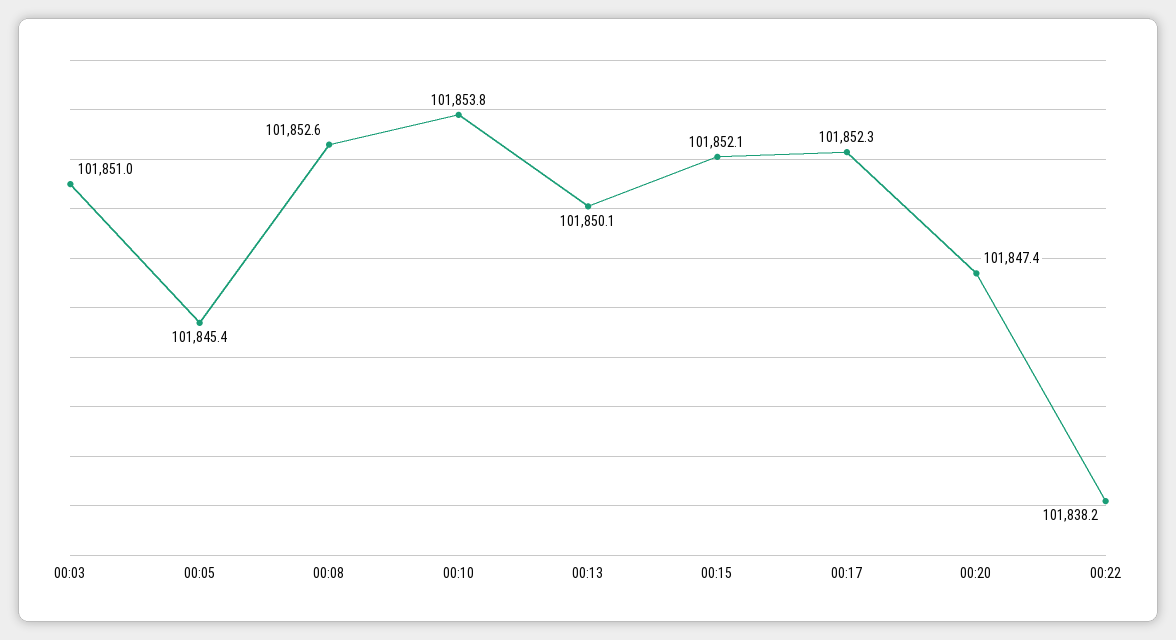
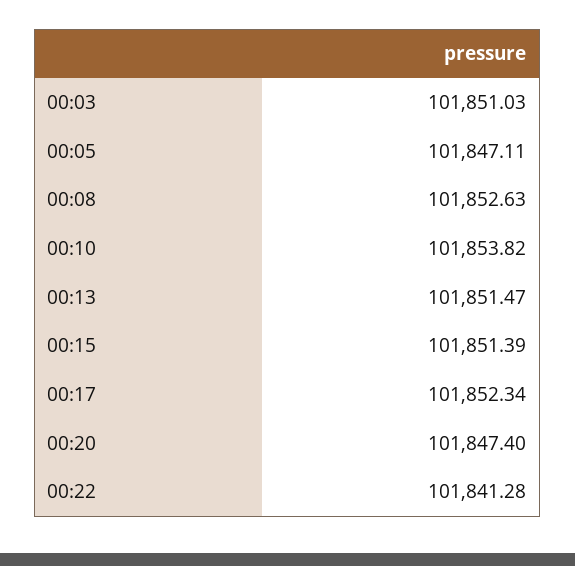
00:05: 101845.4 -> 101847.11
00:13: 101850.1 -> 101851.47
00:15: 101852.1 -> 101851.39
00:22: 101838.2 -> 101841.28

